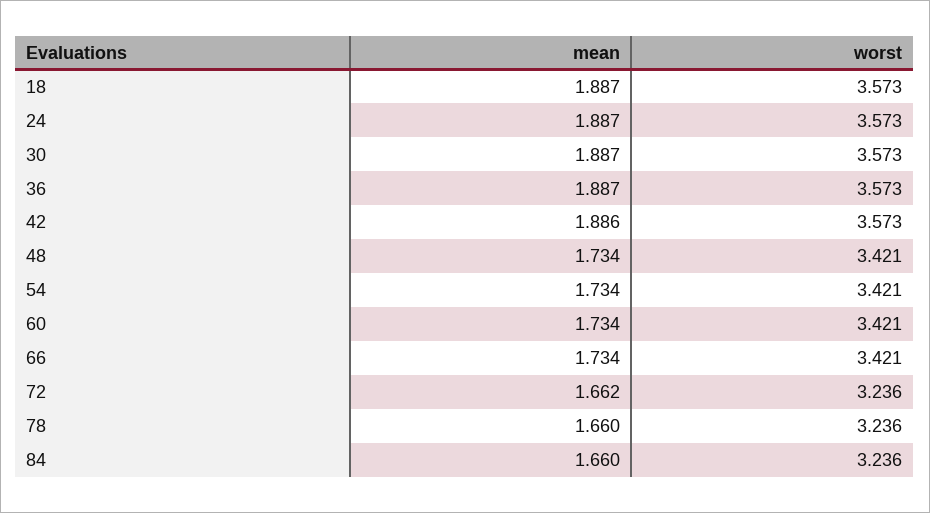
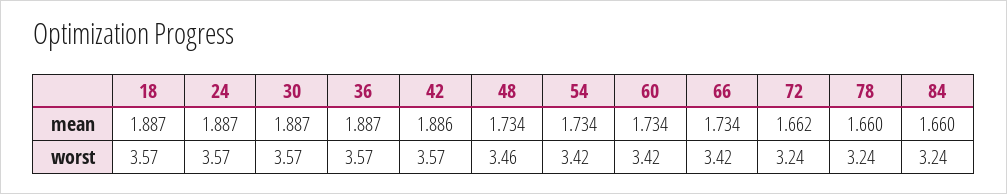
worst, 48: 3.421 -> 3.46

